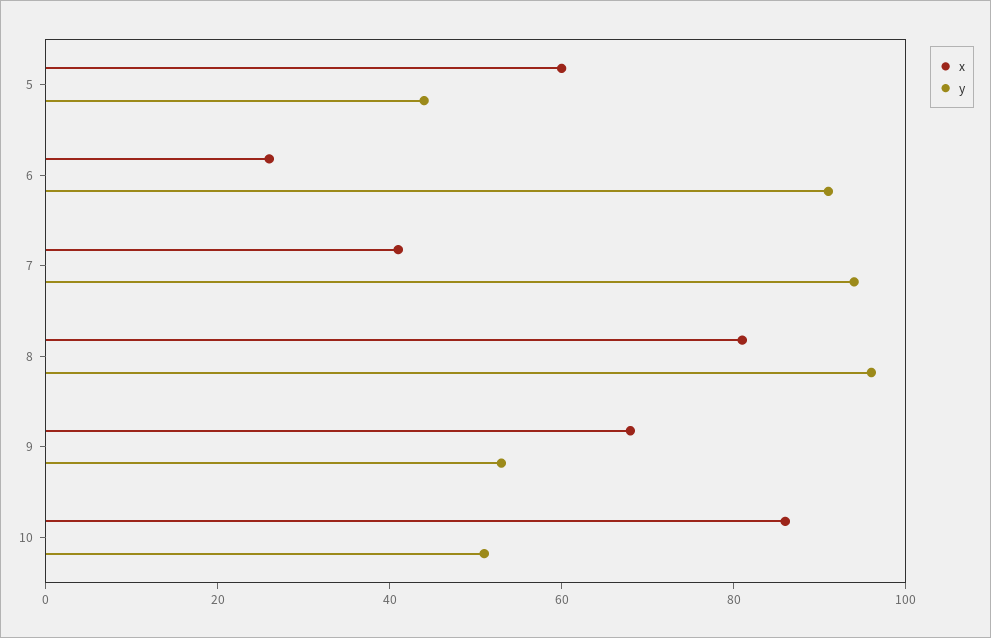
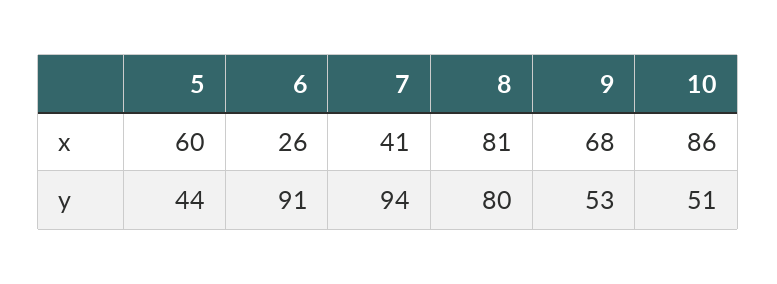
y, 8: 95 -> 80

